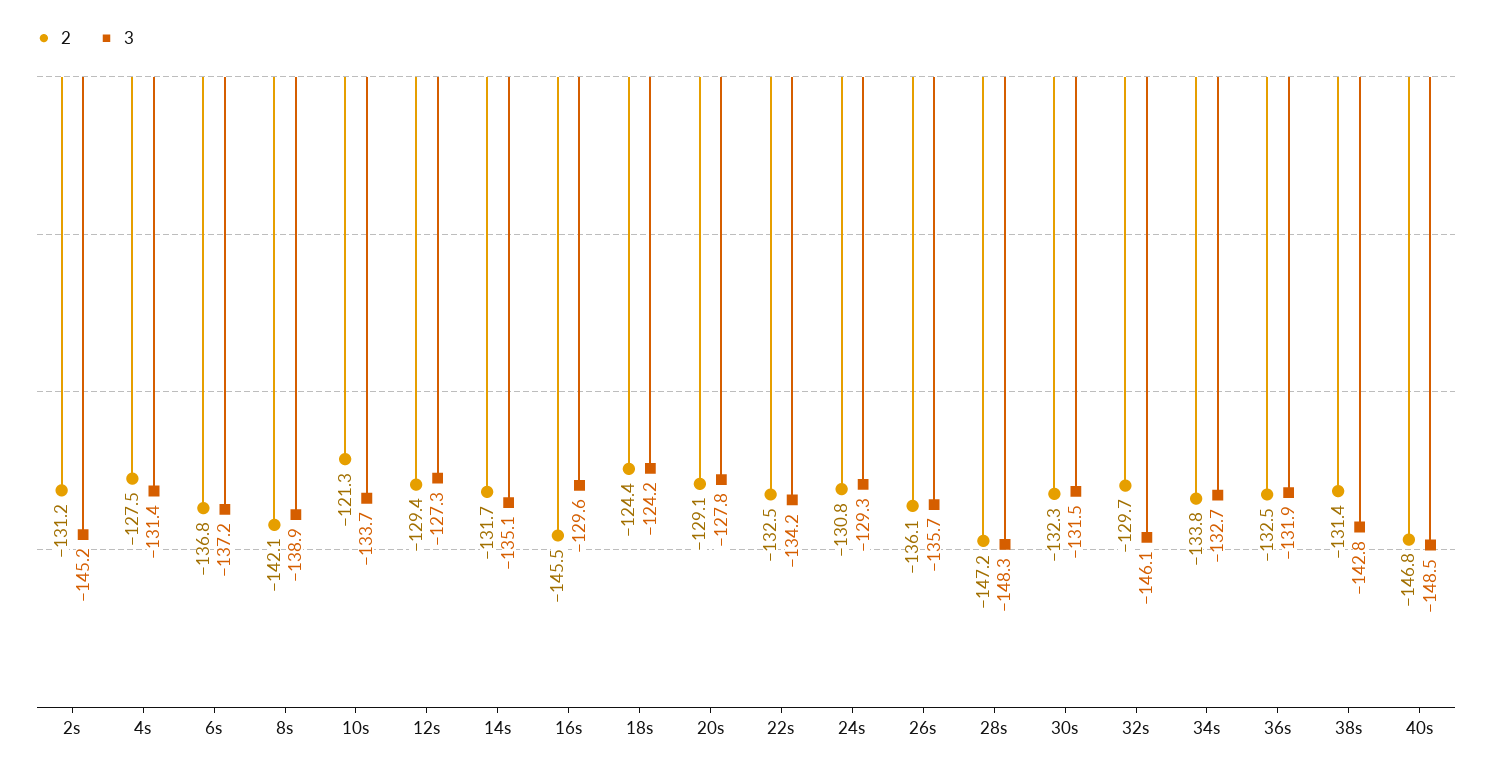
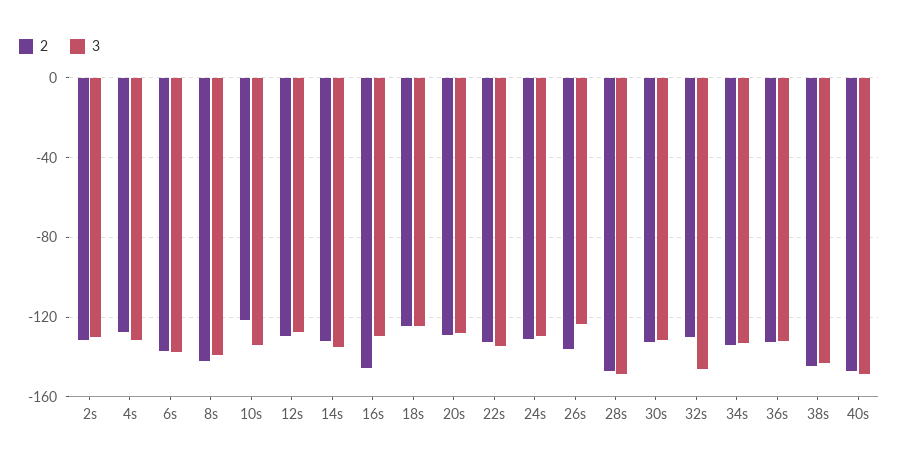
3, 2s: -145.2 -> -130
3, 26s: -135.7 -> -125
2, 38s: -131.4 -> -145

